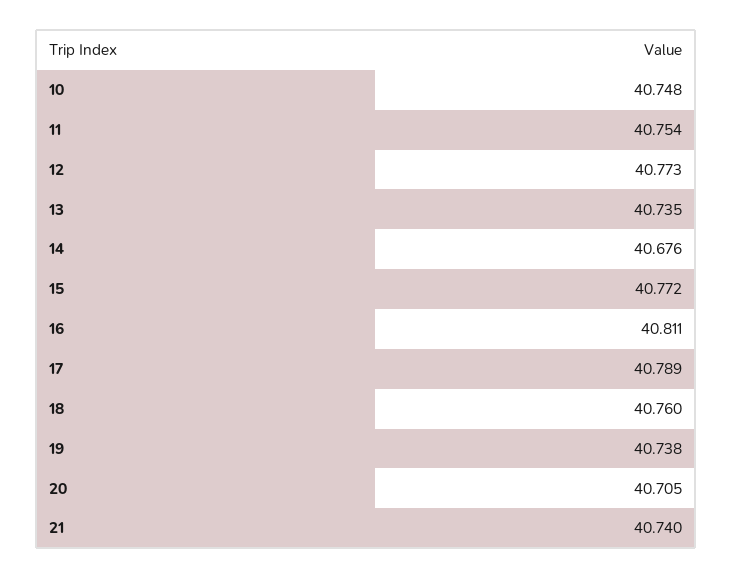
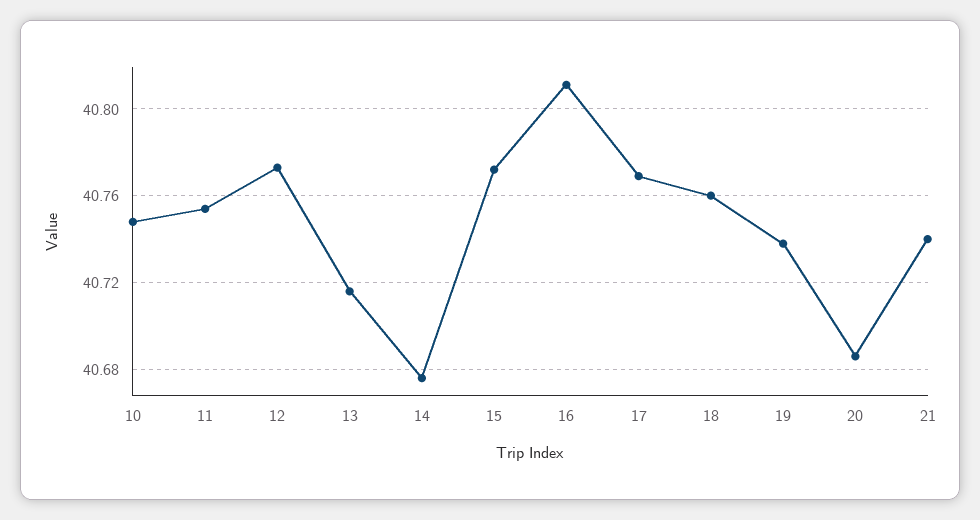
13: 40.735 -> 40.715
17: 40.789 -> 40.77
20: 40.705 -> 40.685

